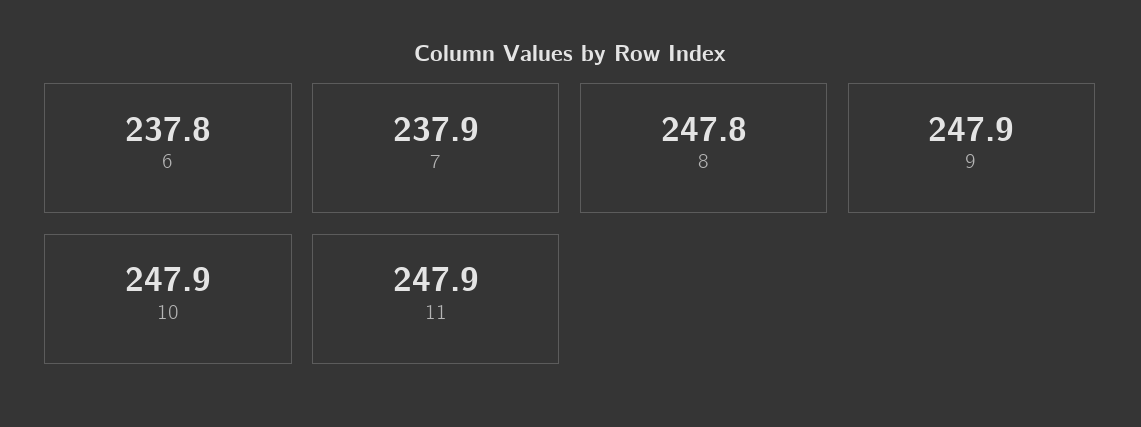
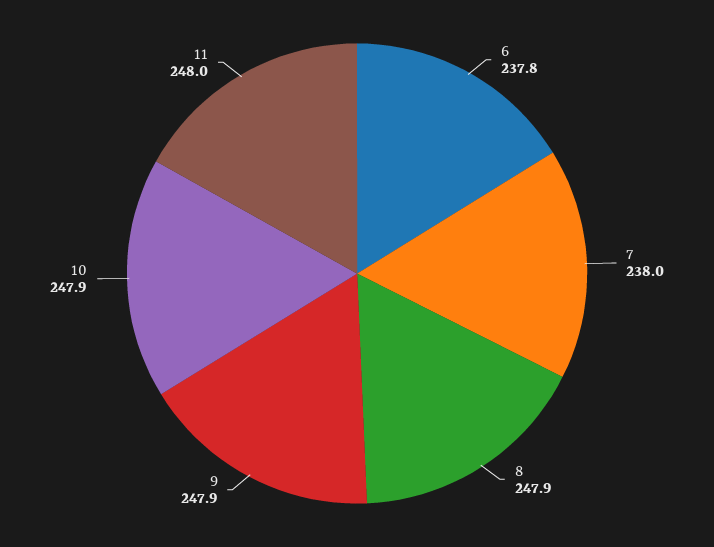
7: 237.9 -> 238
8: 247.8 -> 247.9
11: 247.9 -> 248

